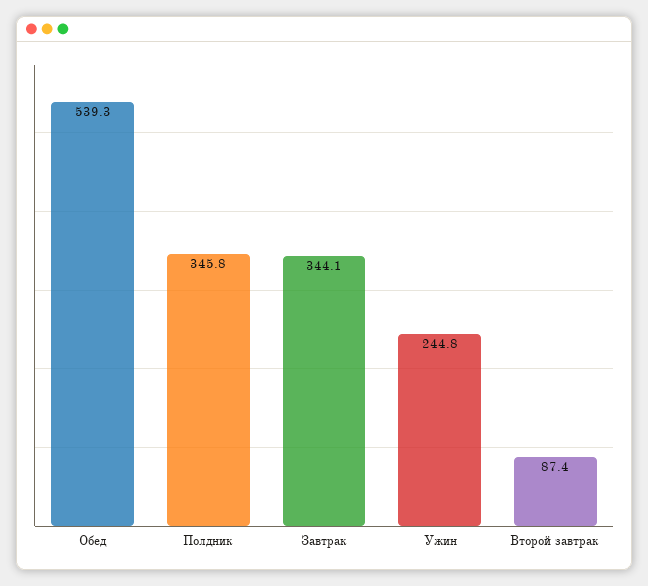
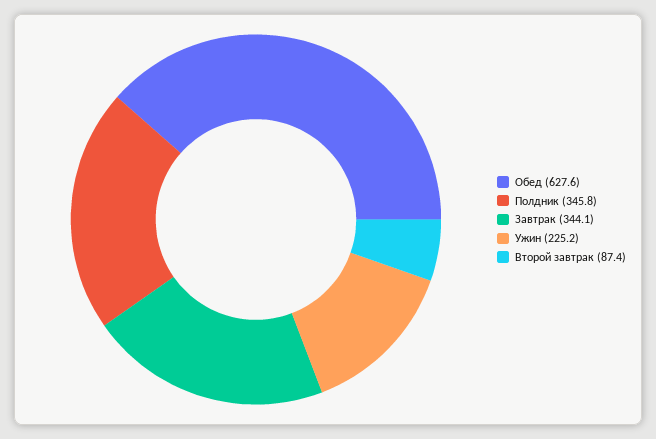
Обед: 539.3 -> 627.6
Ужин: 244.8 -> 225.2

